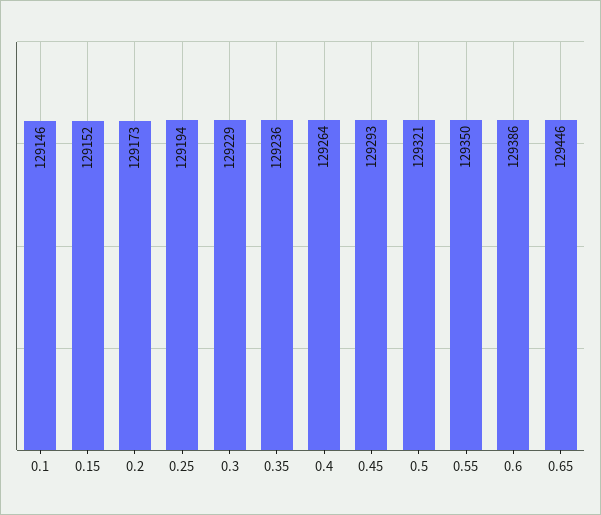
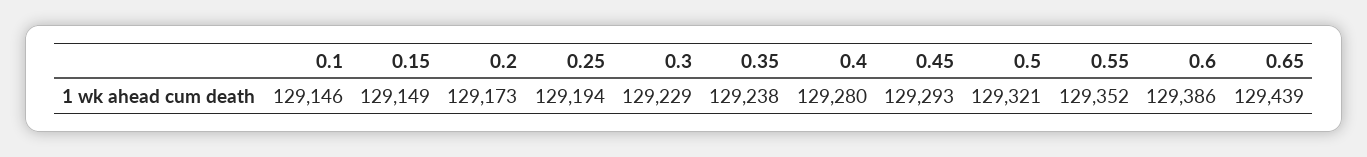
0.15: 129152 -> 129149
0.35: 129236 -> 129238
0.4: 129264 -> 129280
0.55: 129350 -> 129352
0.65: 129446 -> 129439

